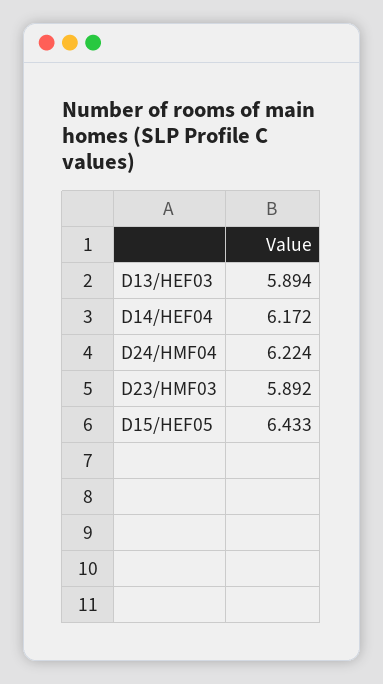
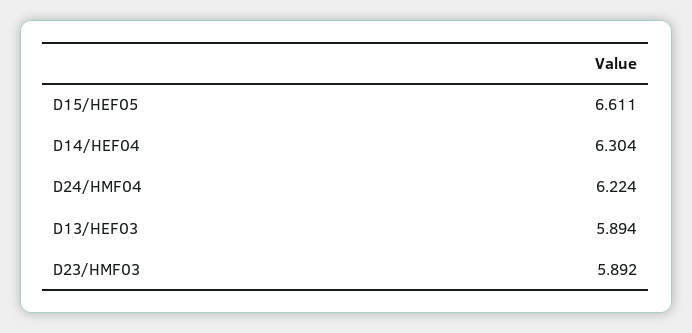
D14/HEF04: 6.172 -> 6.304
D15/HEF05: 6.433 -> 6.611

